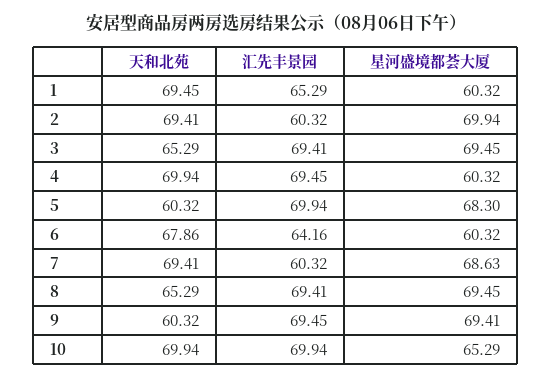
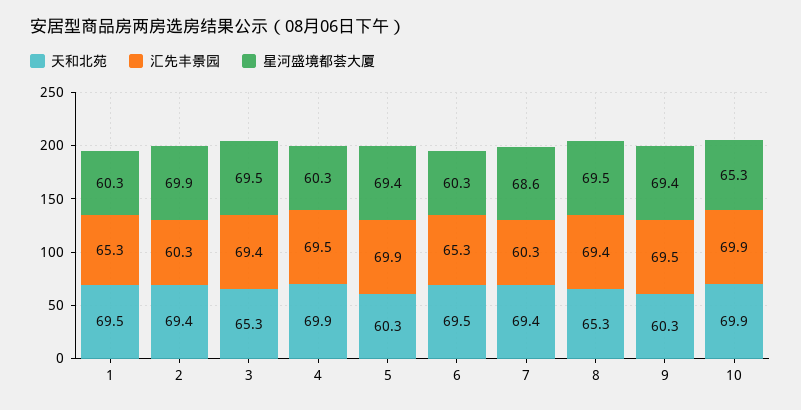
星河盛境都荟大厦, 5: 68.3 -> 69.4
天和北苑, 6: 67.86 -> 69.5
汇先丰景园, 6: 64.16 -> 65.3

